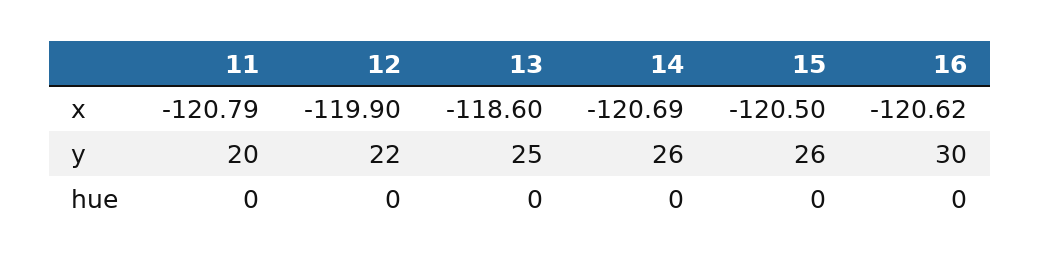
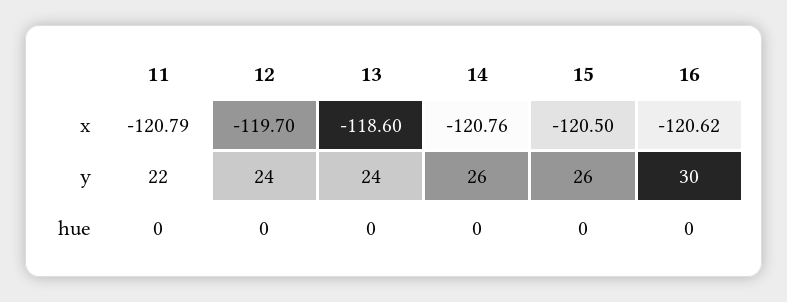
12, x: -119.9 -> -119.7
14, x: -120.69 -> -120.76
11, y: 20 -> 22
12, y: 22 -> 24
13, y: 25 -> 24

